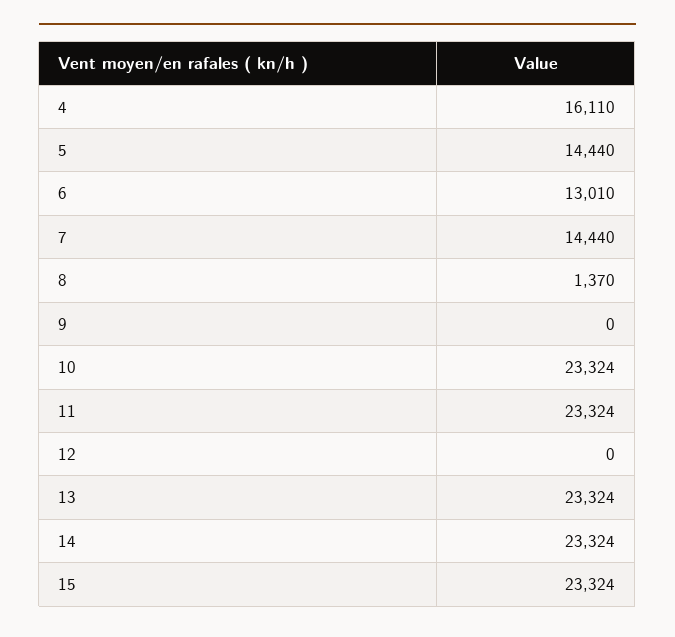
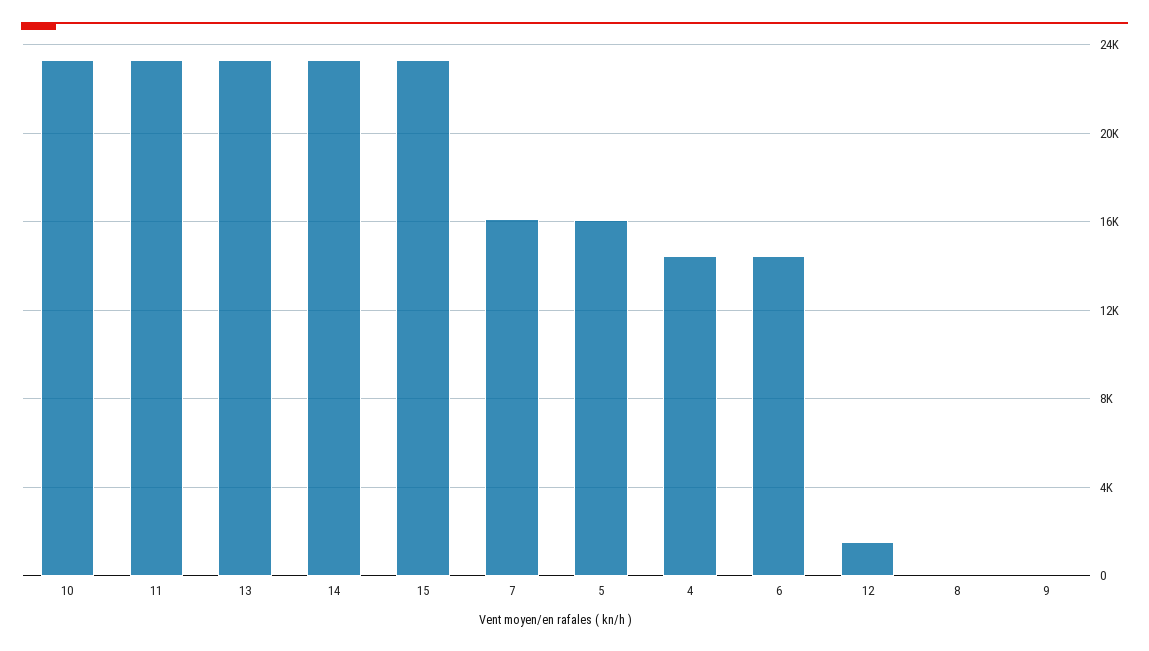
4: 16110 -> 14500
5: 14440 -> 16000
6: 13010 -> 14500
7: 14440 -> 16000
8: 1370 -> 0
12: 0 -> 1500

